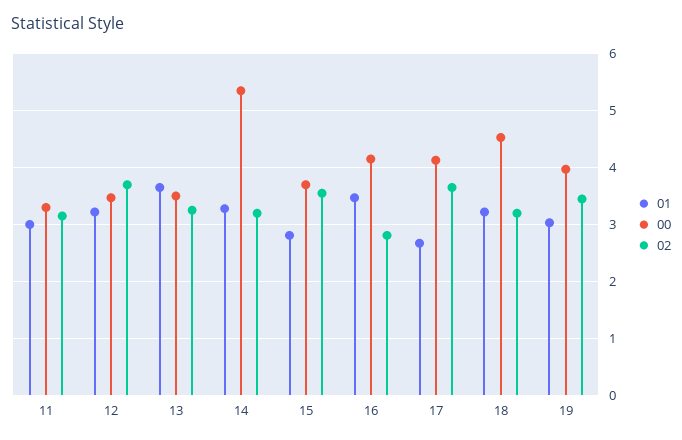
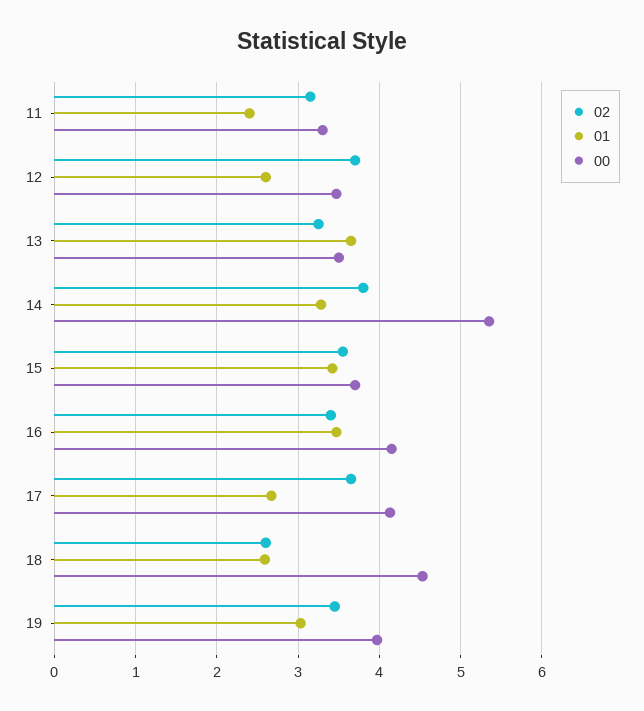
01, 11: 3 -> 2.4
01, 12: 3.2 -> 2.6
02, 14: 3.2 -> 3.8
01, 15: 2.8 -> 3.4
02, 16: 2.8 -> 3.4
01, 18: 3.2 -> 2.6
02, 18: 3.2 -> 2.6

